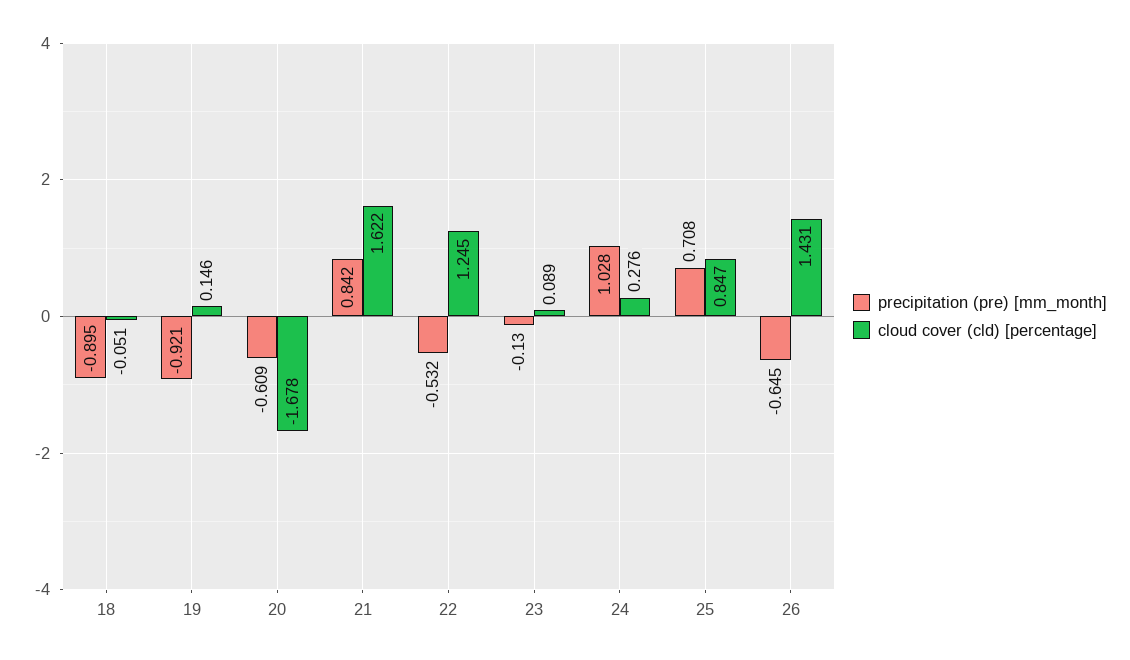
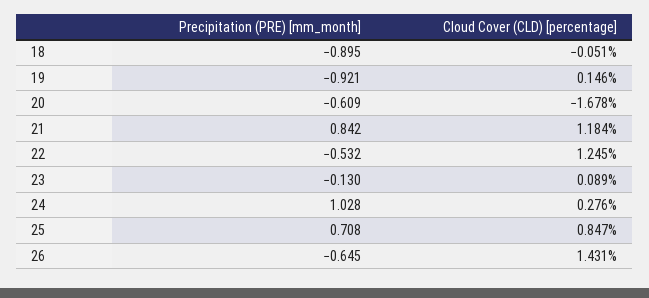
cloud cover (cld) [percentage], 21: 1.622 -> 1.184

